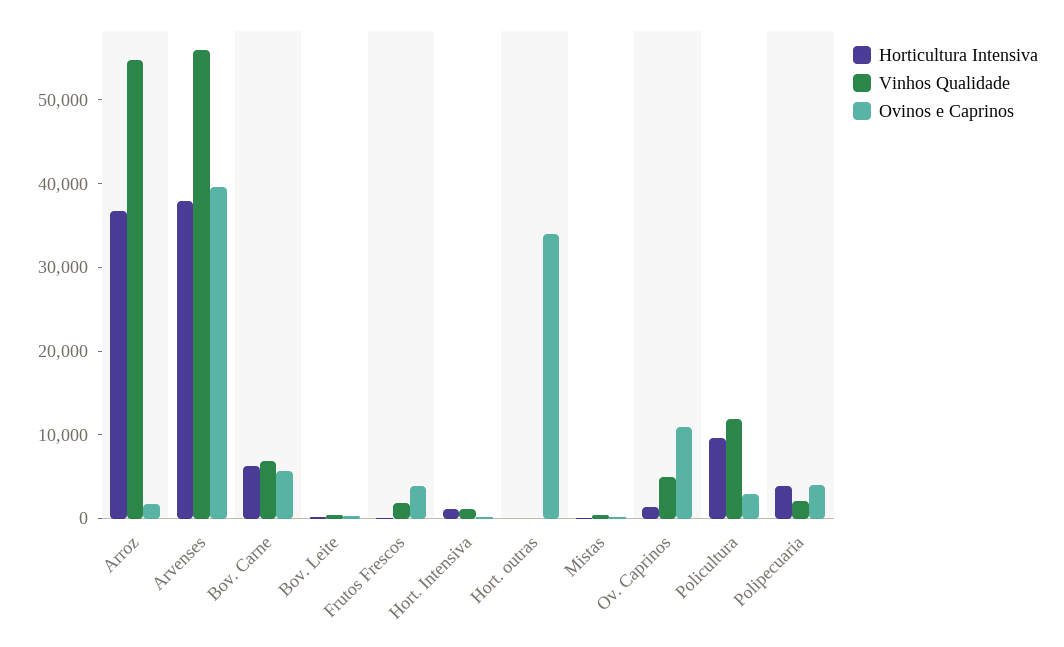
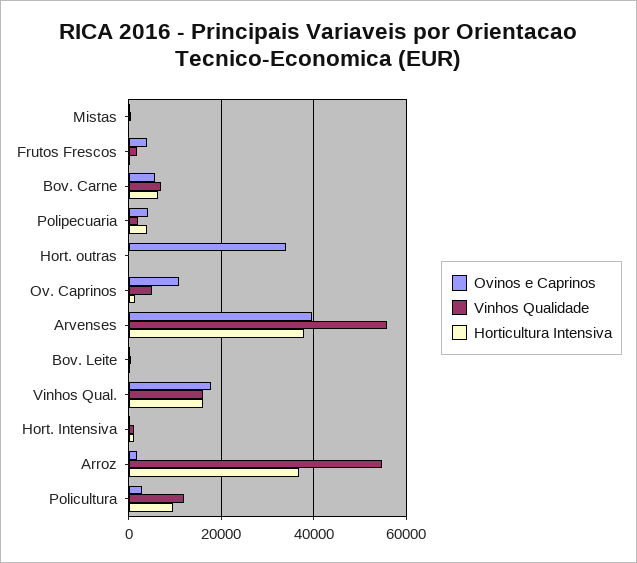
Ovinos e Caprinos, Vinhos Qual.: none -> 18000
Vinhos Qualidade, Vinhos Qual.: none -> 16000
Horticultura Intensiva, Vinhos Qual.: none -> 16000

